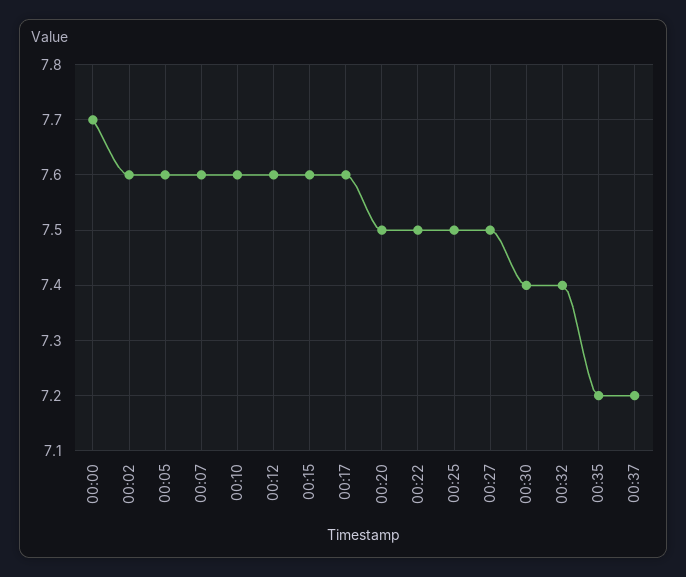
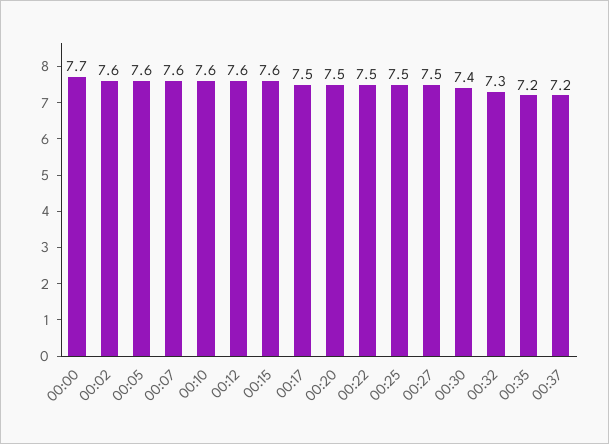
00:17: 7.6 -> 7.5
00:32: 7.4 -> 7.3

